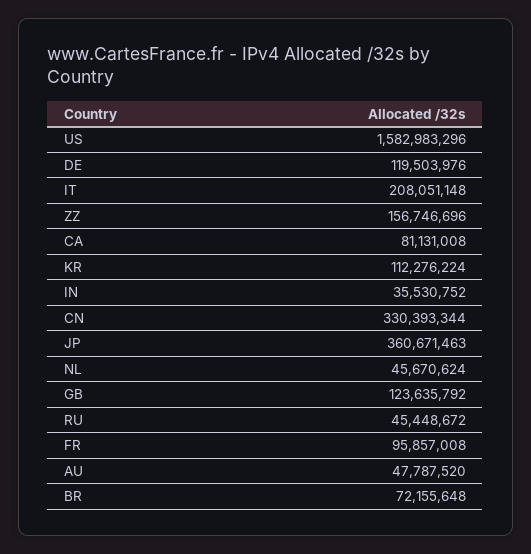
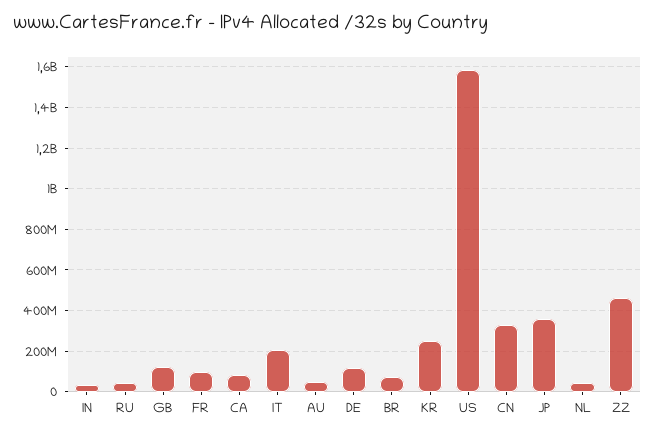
ZZ: 156746696 -> 450000000
KR: 112276224 -> 250000000

